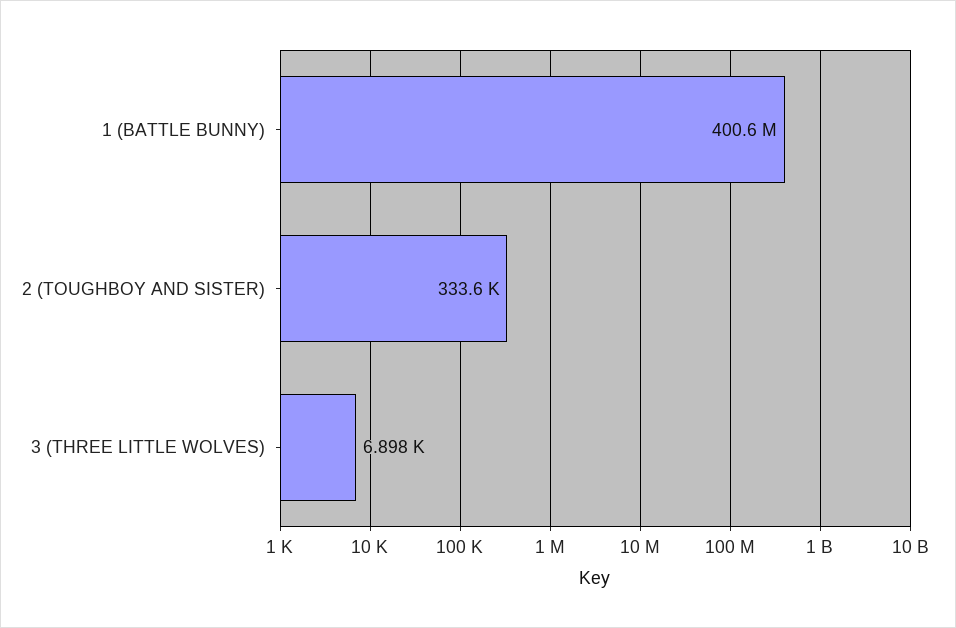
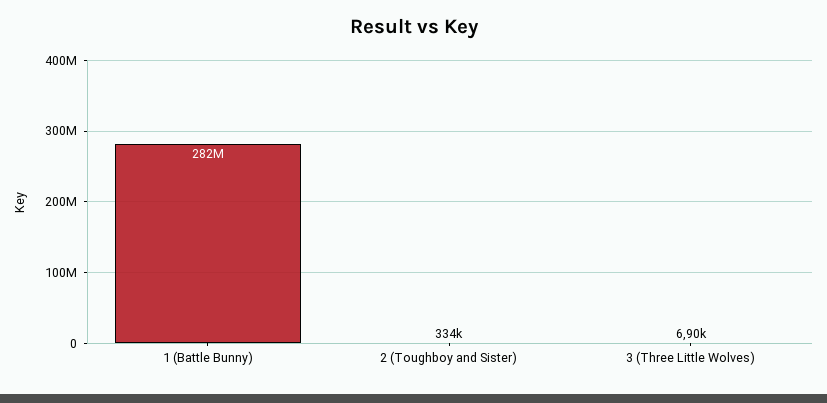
1 (BATTLE BUNNY): 400600000 -> 282000000

